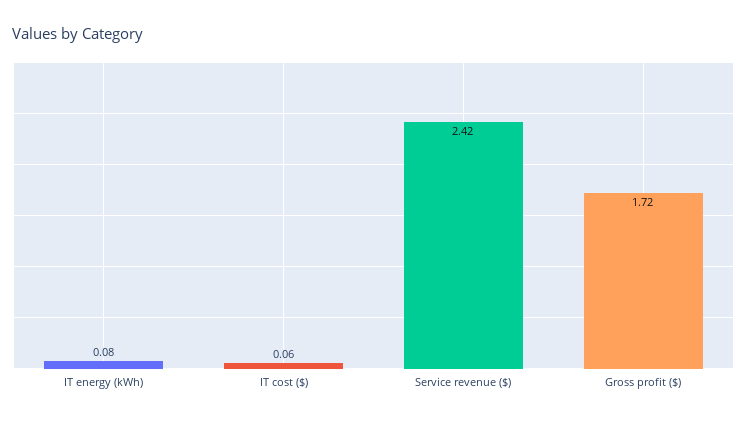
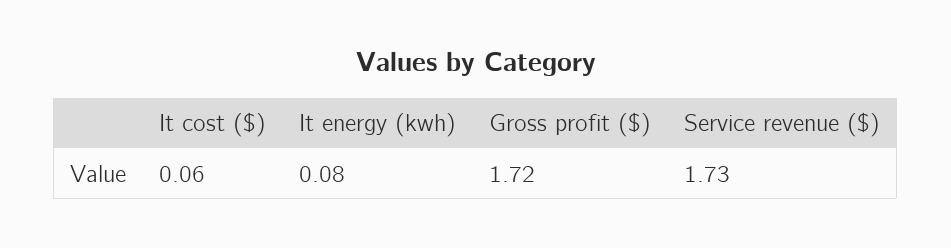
Service revenue ($): 2.42 -> 1.73

